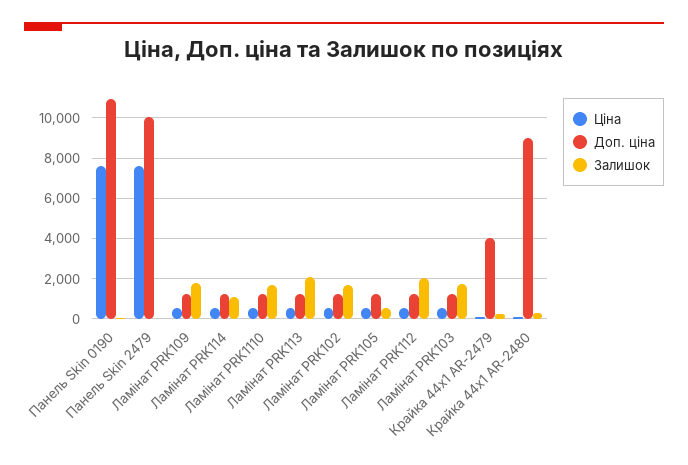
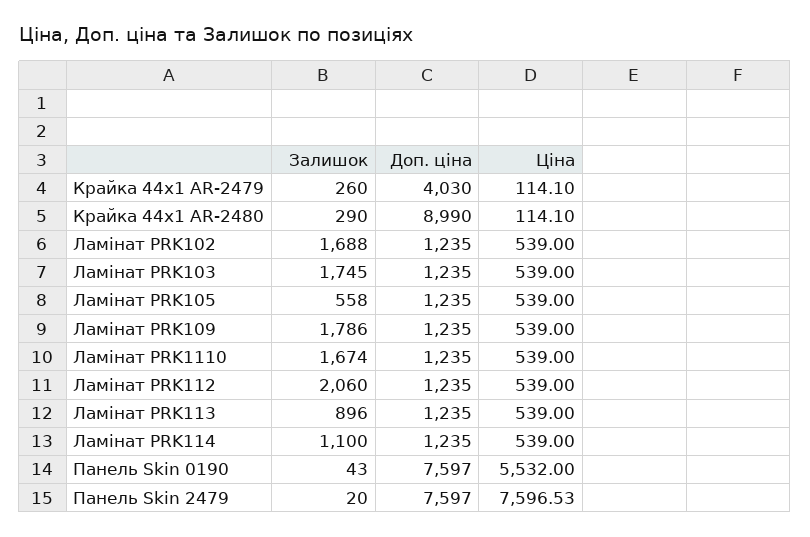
Ціна, Панель Skin 0190: 7500 -> 5532
Доп. ціна, Панель Skin 0190: 11000 -> 7597
Доп. ціна, Панель Skin 2479: 10000 -> 7597
Залишок, Ламінат PRK113: 2000 -> 896

